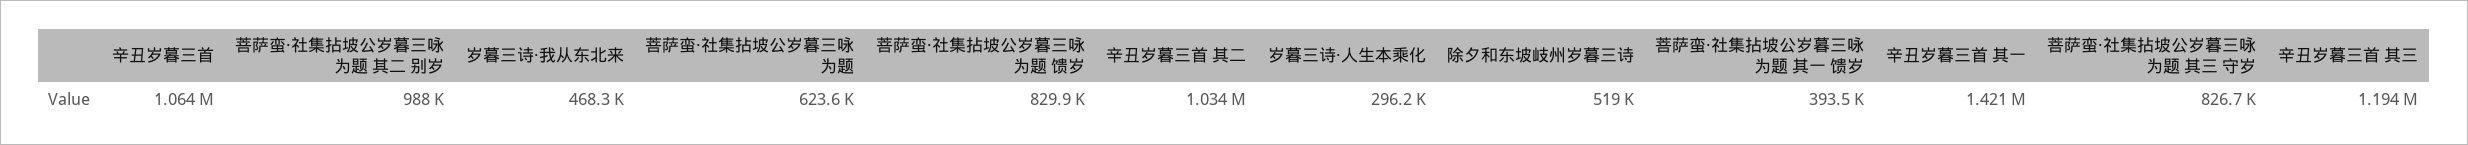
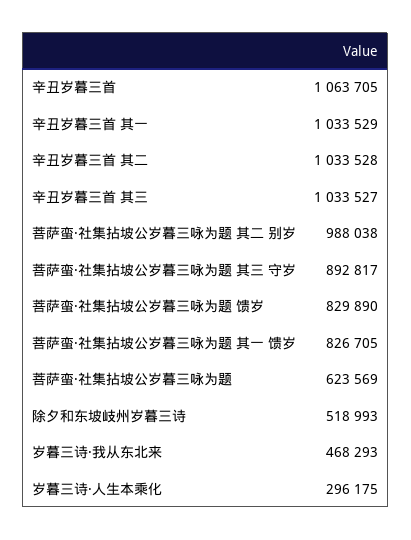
菩萨蛮·社集拈坡公岁暮三咏为题 其一 馈岁: 393500 -> 826705
辛丑岁暮三首 其一: 1421000 -> 1033529
菩萨蛮·社集拈坡公岁暮三咏为题 其三 守岁: 826700 -> 892817
辛丑岁暮三首 其三: 1194000 -> 1033527

